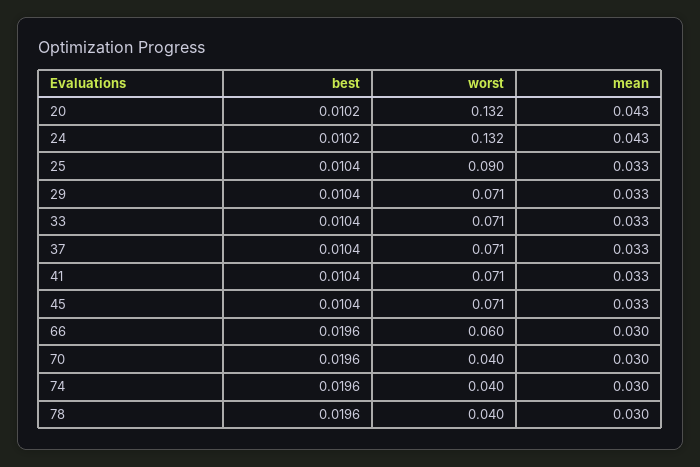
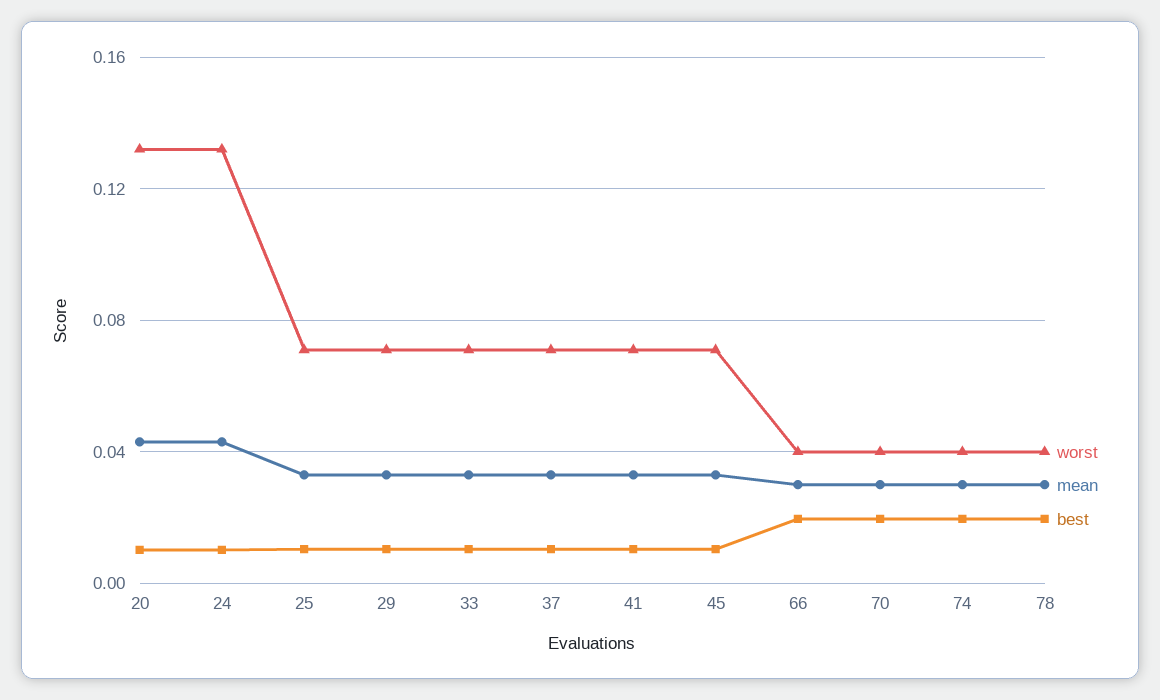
worst, 25: 0.09 -> 0.07
worst, 66: 0.06 -> 0.04

